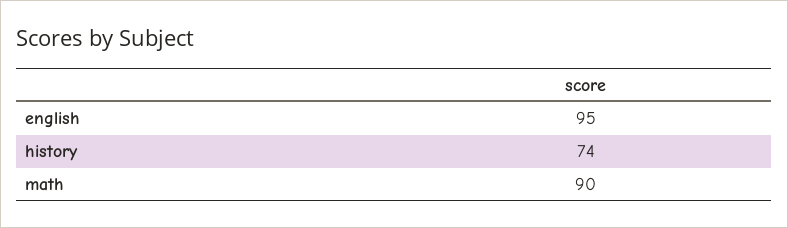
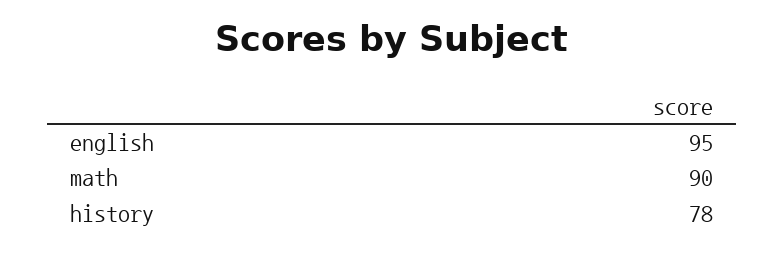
history: 74 -> 78

